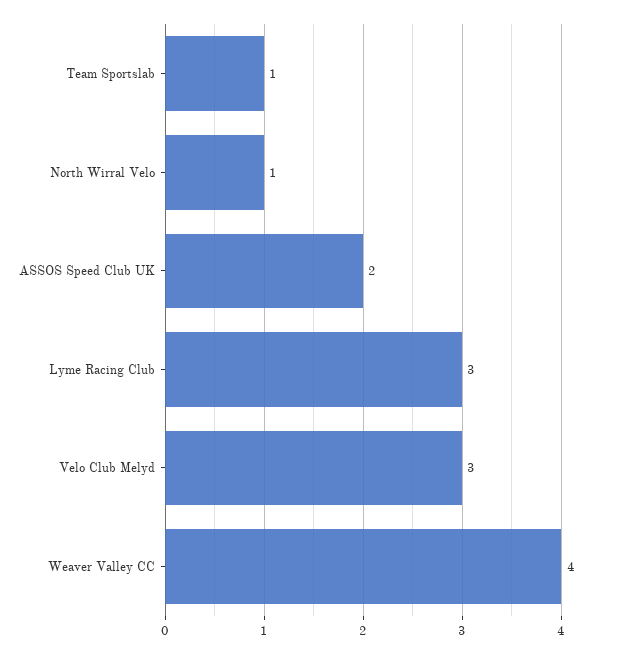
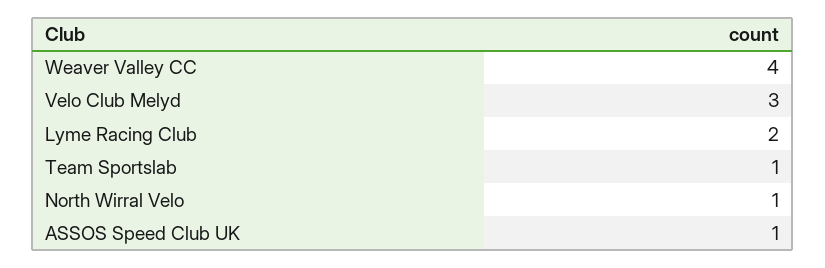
ASSOS Speed Club UK: 2 -> 1
Lyme Racing Club: 3 -> 2

